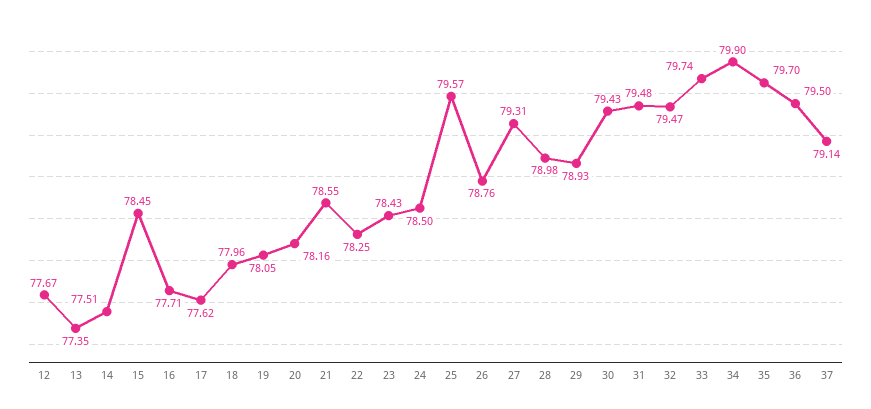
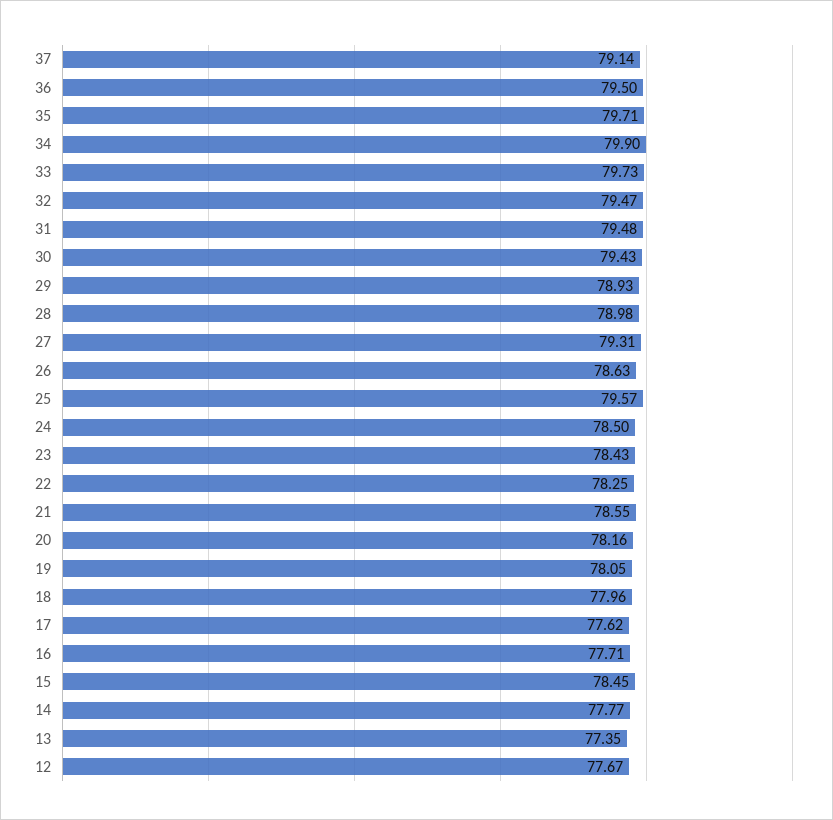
14: 77.51 -> 77.77
26: 78.76 -> 78.63
33: 79.74 -> 79.73
35: 79.7 -> 79.71

